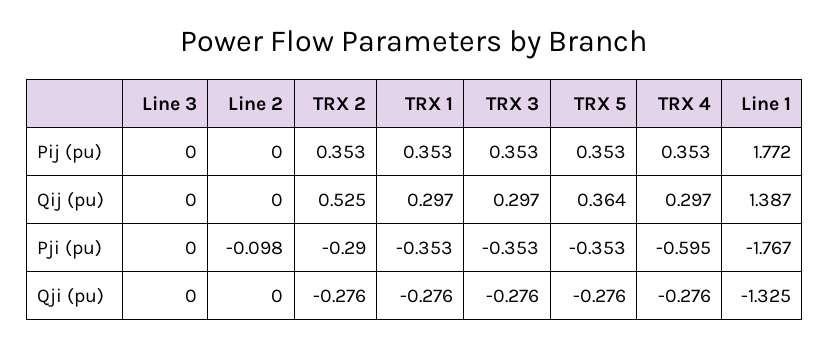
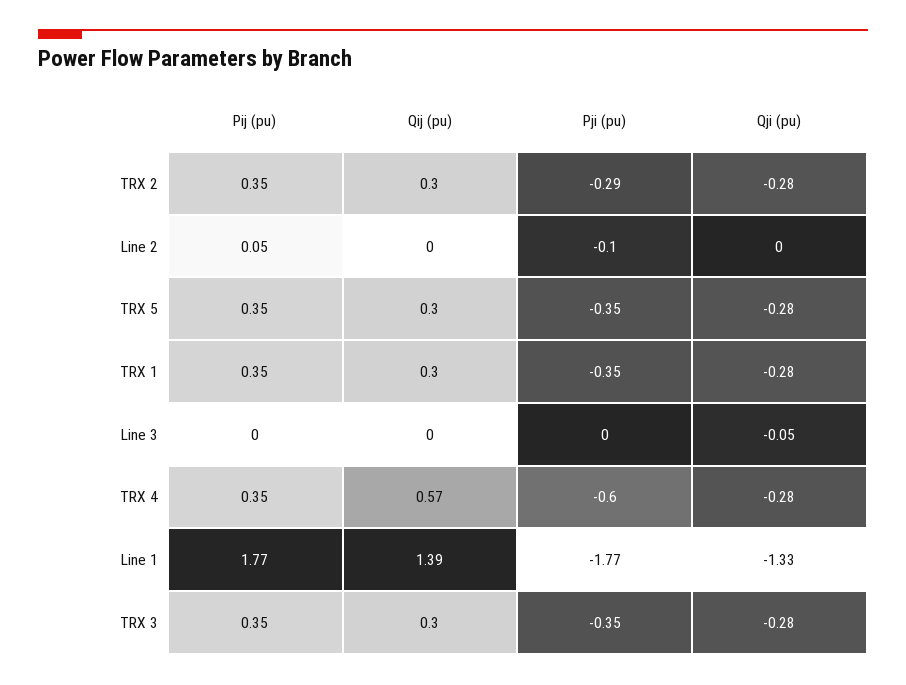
Line 2, Pij (pu): 0 -> 0.05
TRX 2, Qij (pu): 0.525 -> 0.3
TRX 5, Qij (pu): 0.364 -> 0.3
TRX 4, Qij (pu): 0.297 -> 0.57
Line 3, Qji (pu): 0 -> -0.05

